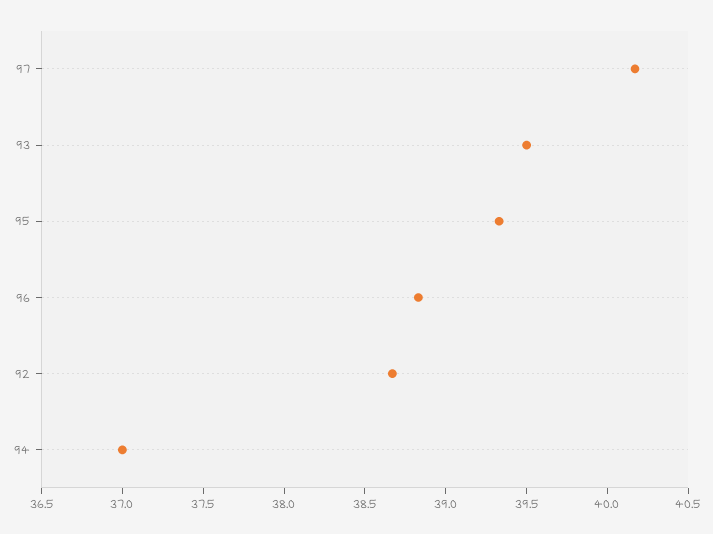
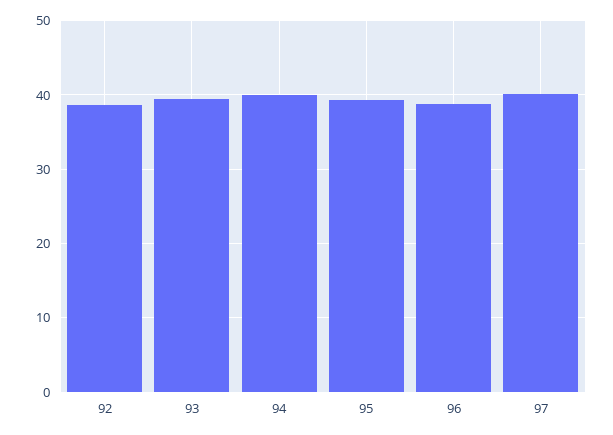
94: 37 -> 40

